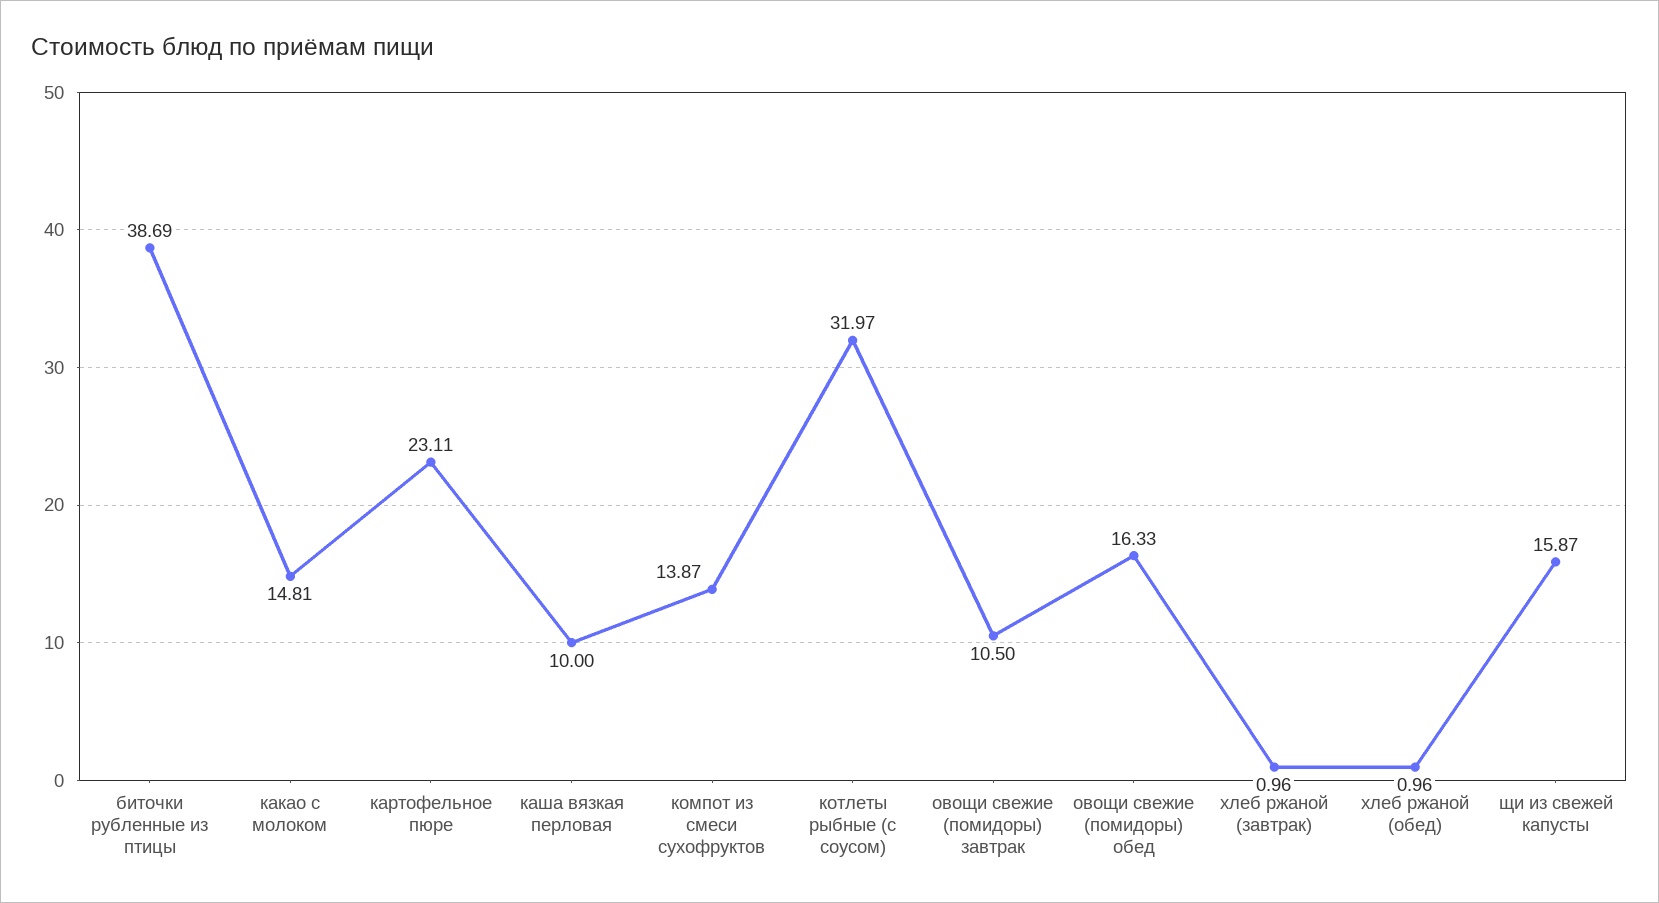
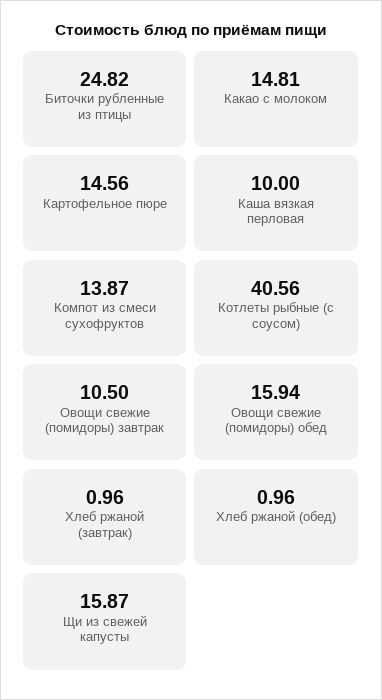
биточки рубленные из птицы: 38.69 -> 24.82
картофельное пюре: 23.11 -> 14.56
котлеты рыбные (с соусом): 31.97 -> 40.56
овощи свежие (помидоры) обед: 16.33 -> 15.94

